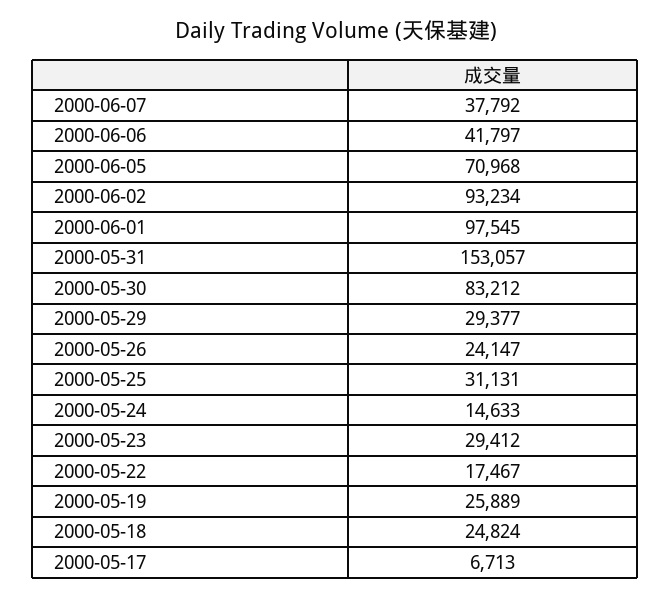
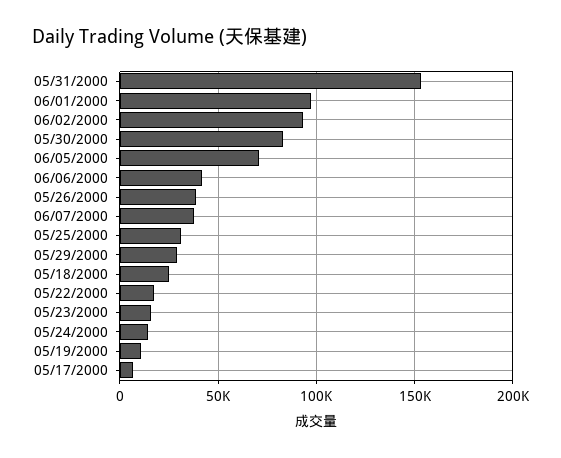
2000-05-26: 24147 -> 40000
2000-05-23: 29412 -> 15000
2000-05-19: 25889 -> 10000

